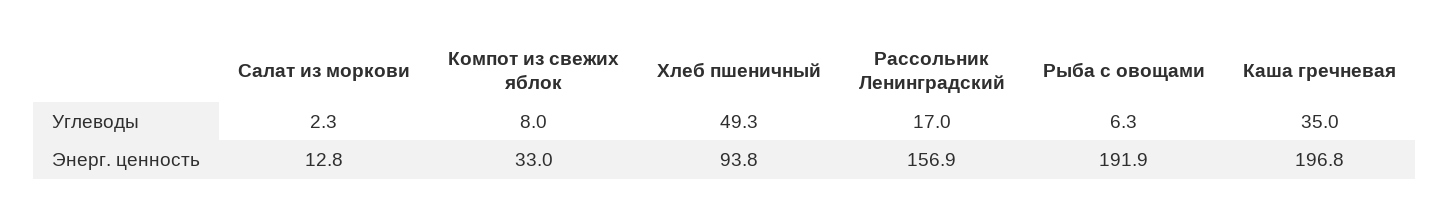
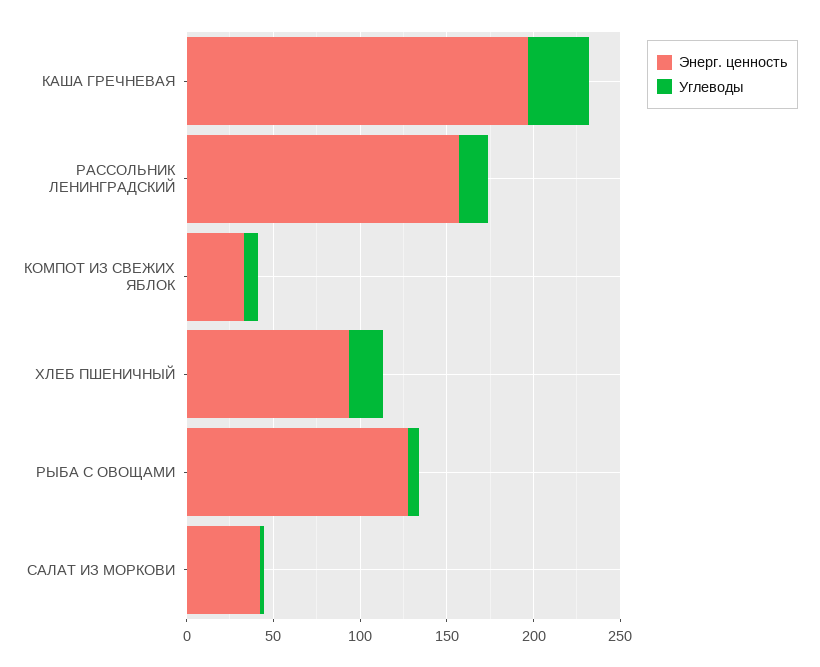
Углеводы, Хлеб пшеничный: 49.3 -> 20
Энерг. ценность, Салат из моркови: 12.8 -> 40
Энерг. ценность, Рыба с овощами: 191.9 -> 130

